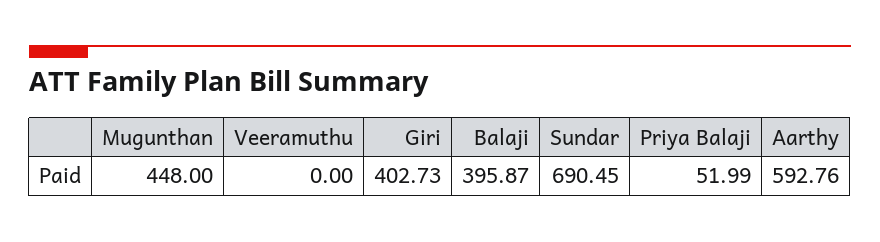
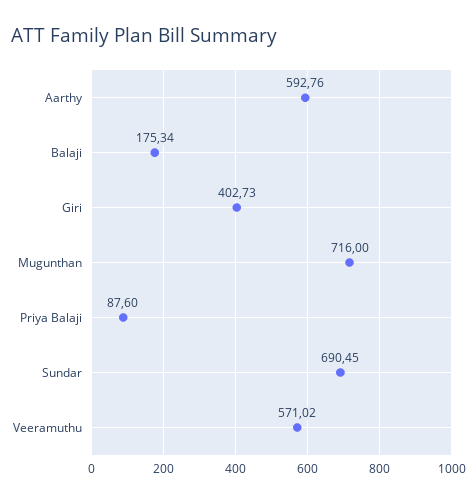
Mugunthan: 448 -> 716
Veeramuthu: 0 -> 571.02
Balaji: 395.87 -> 175.34
Priya Balaji: 51.99 -> 87.6

